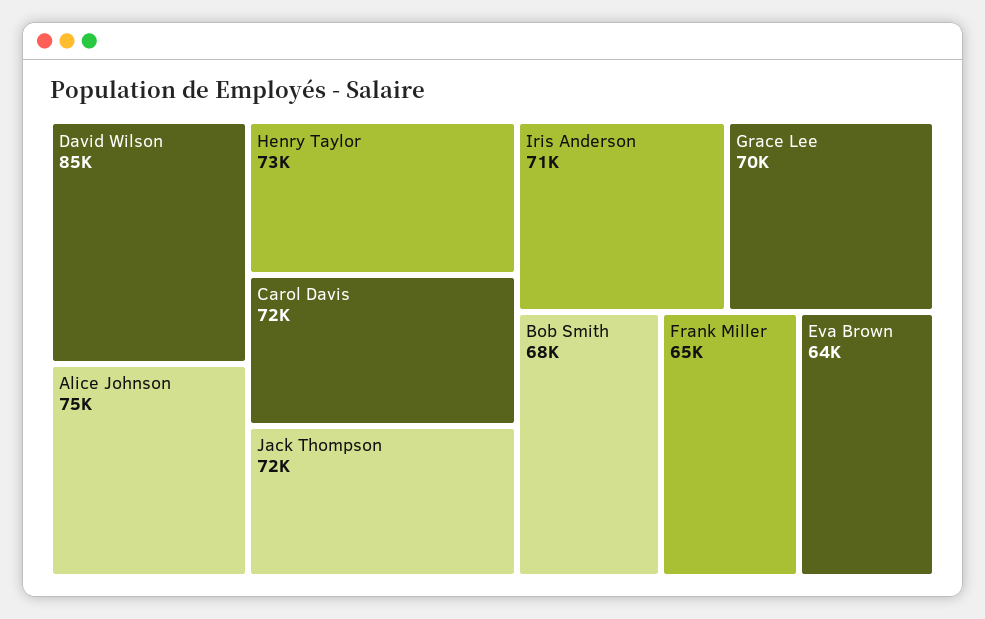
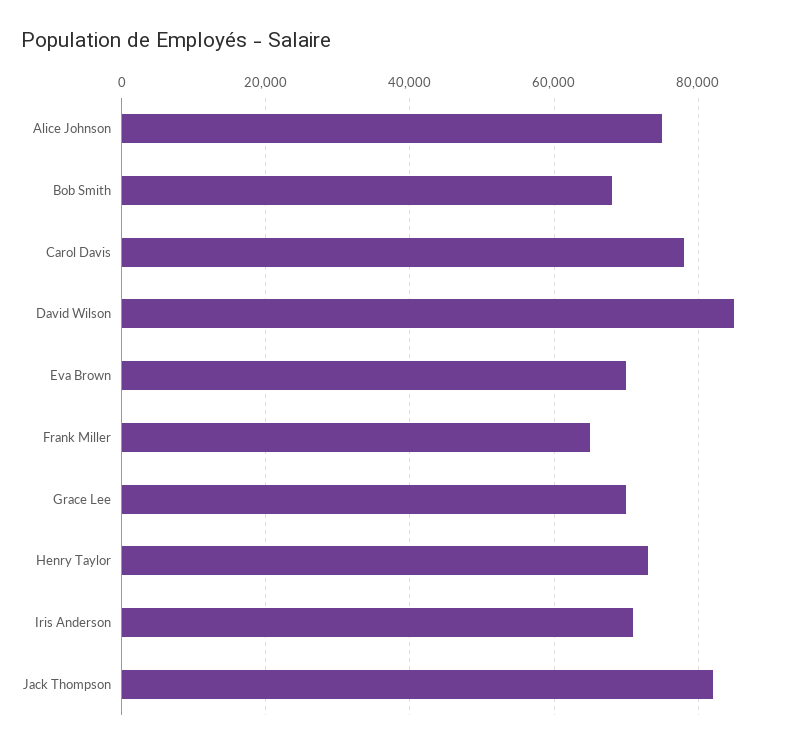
Carol Davis: 72000 -> 78000
Jack Thompson: 72000 -> 82000
Eva Brown: 64000 -> 70000

